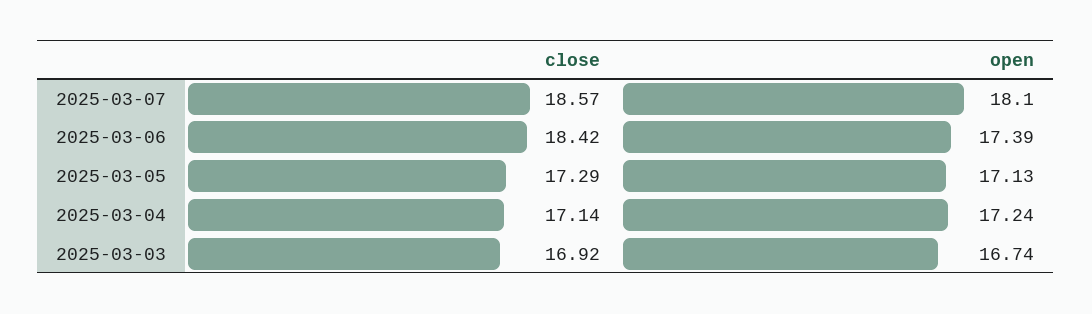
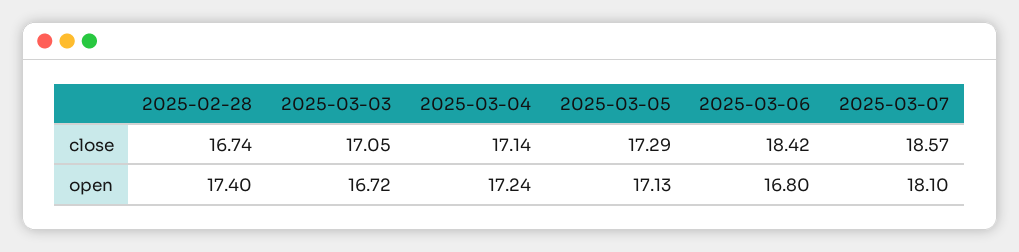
open, 2025-03-06: 17.39 -> 16.8
close, 2025-03-03: 16.92 -> 17.05
open, 2025-03-03: 16.74 -> 16.72
close, 2025-02-28: none -> 16.74
open, 2025-02-28: none -> 17.4

